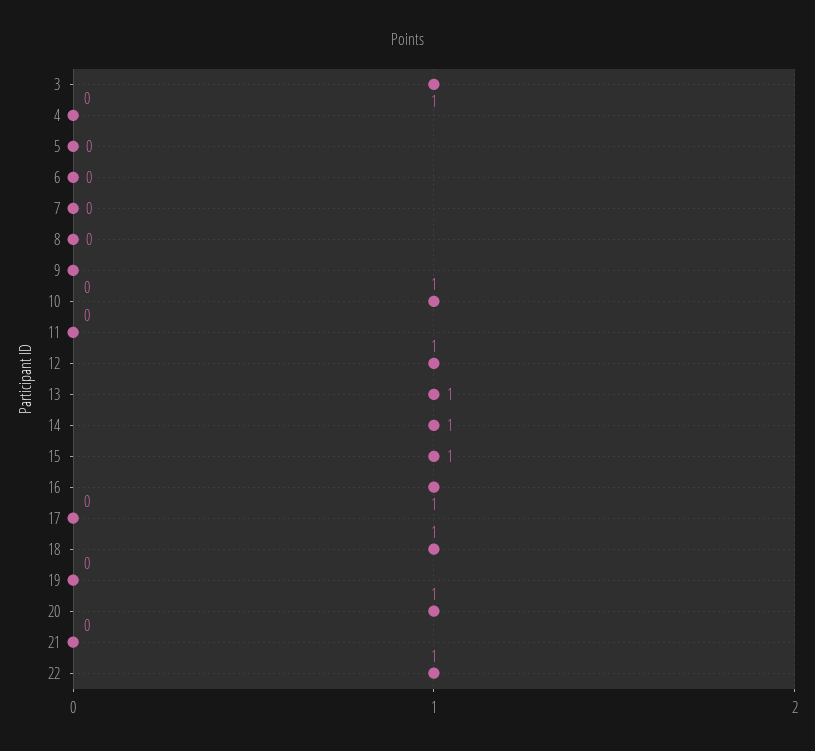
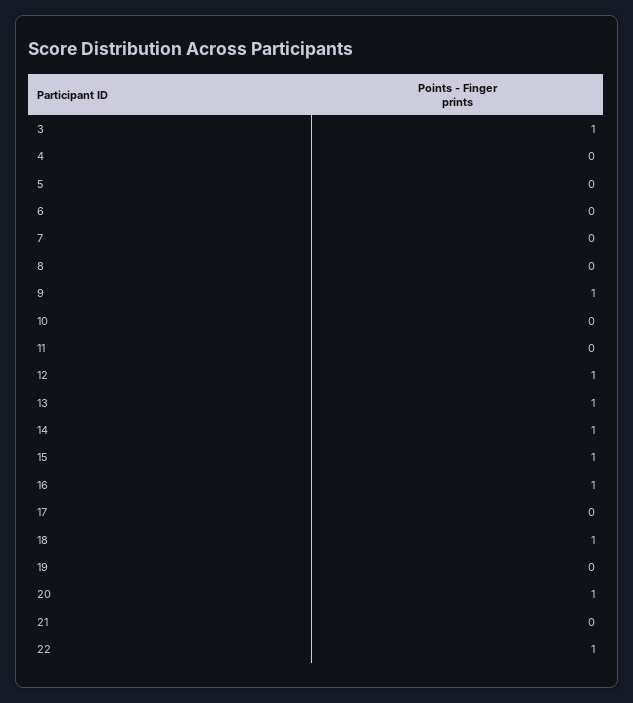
9: 0 -> 1
10: 1 -> 0

